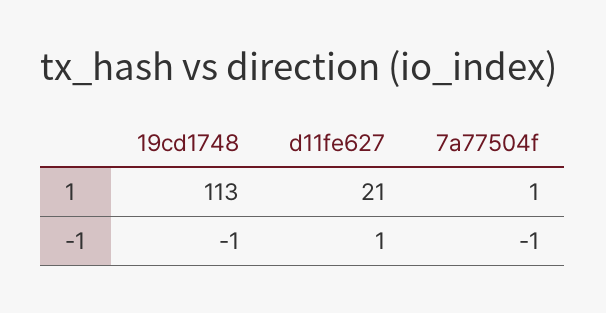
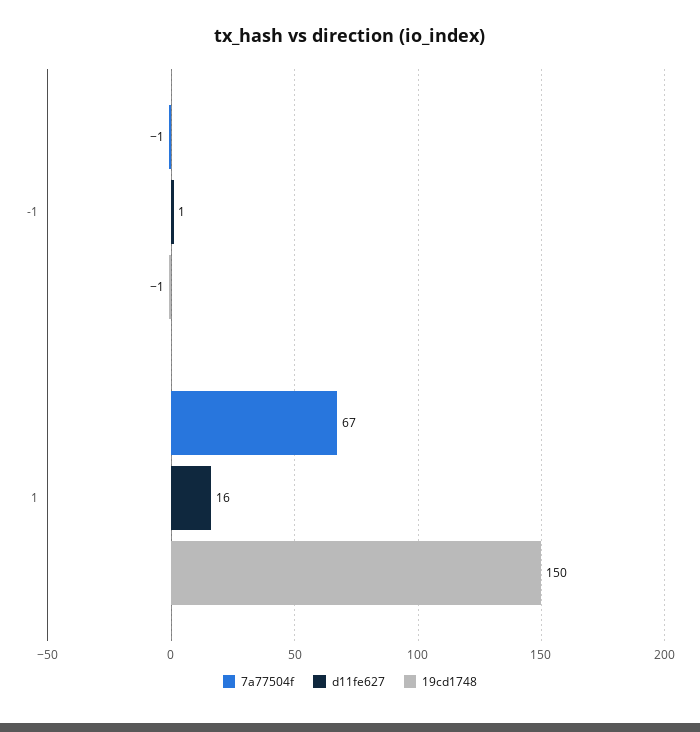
19cd1748, 1: 113 -> 150
d11fe627, 1: 21 -> 16
7a77504f, 1: 1 -> 67

